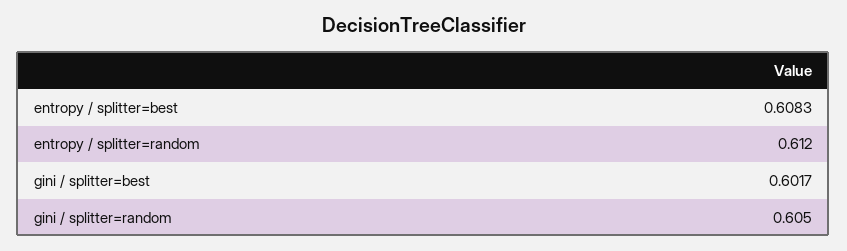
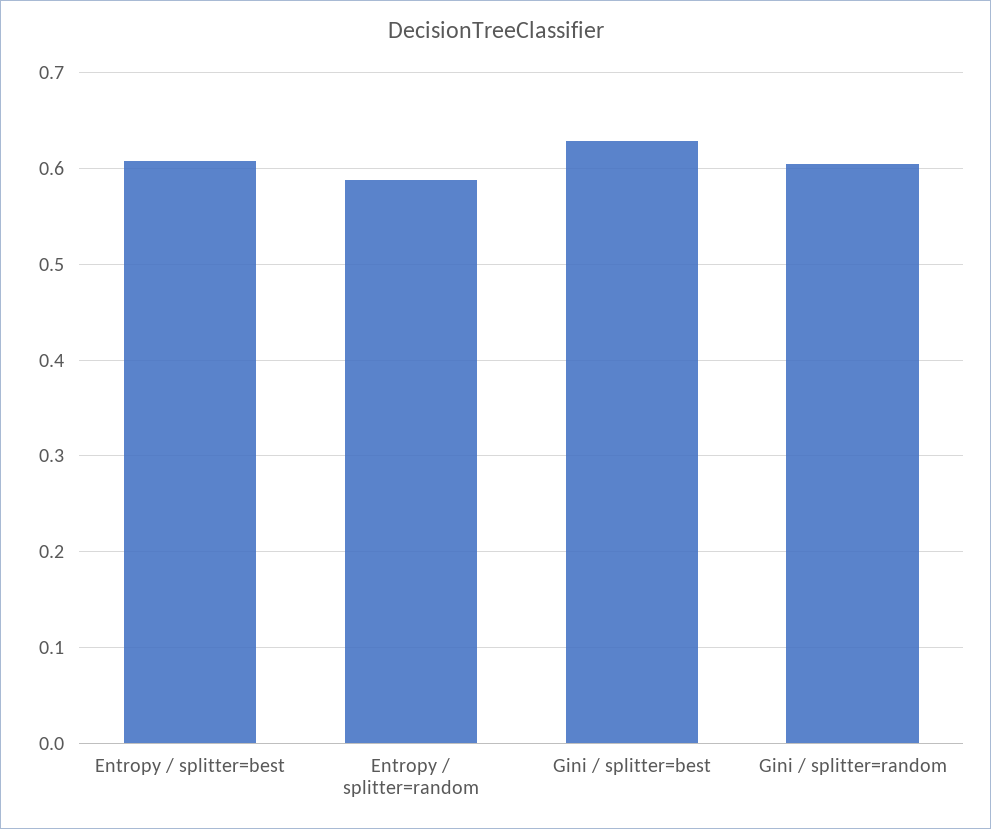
entropy / splitter=random: 0.612 -> 0.59
gini / splitter=best: 0.6017 -> 0.63

